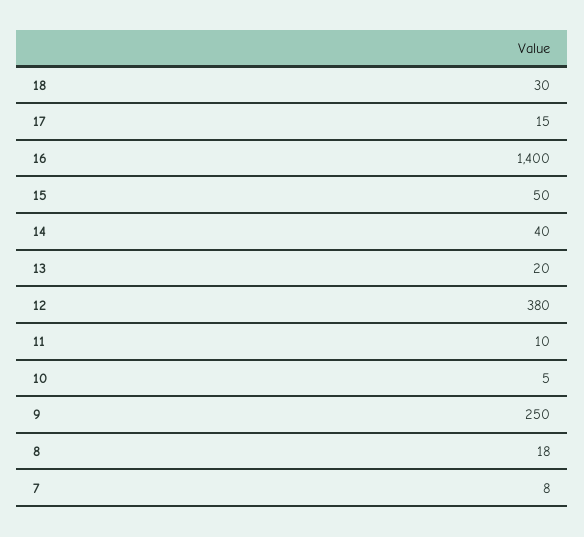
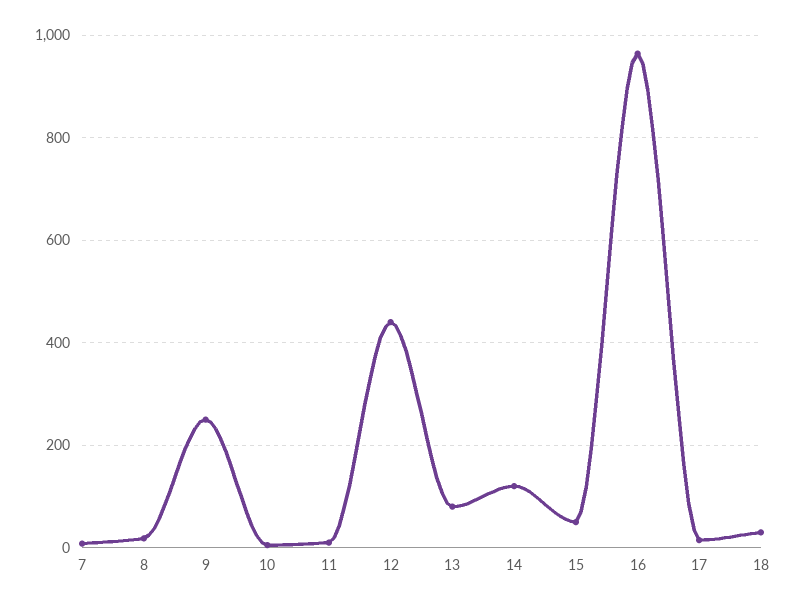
16: 1400 -> 960
14: 40 -> 120
13: 20 -> 80
12: 380 -> 440

